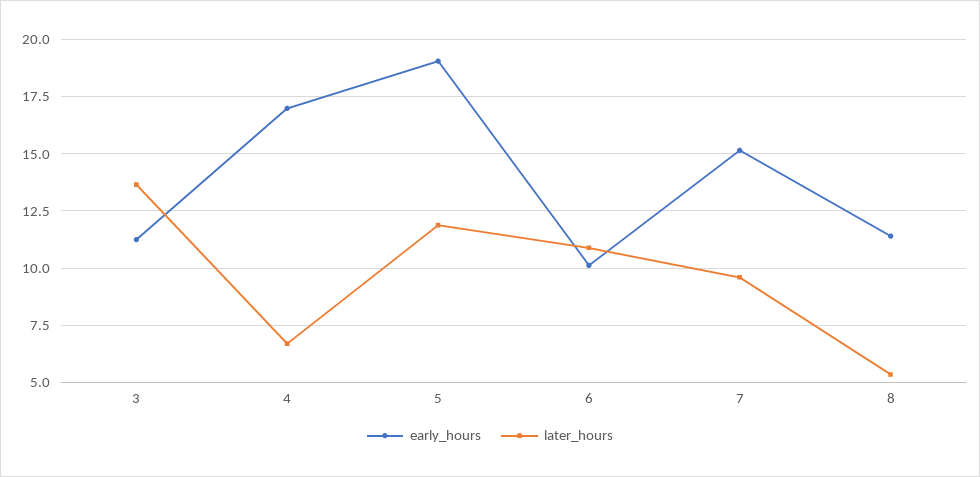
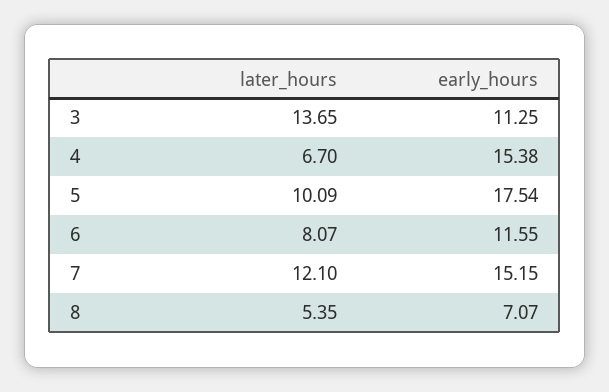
early_hours, 4: 17 -> 15.38
early_hours, 5: 19 -> 17.54
later_hours, 5: 12 -> 10.09
early_hours, 6: 10 -> 11.55
later_hours, 6: 11 -> 8.07
later_hours, 7: 9.5 -> 12.1
early_hours, 8: 11.5 -> 7.07

